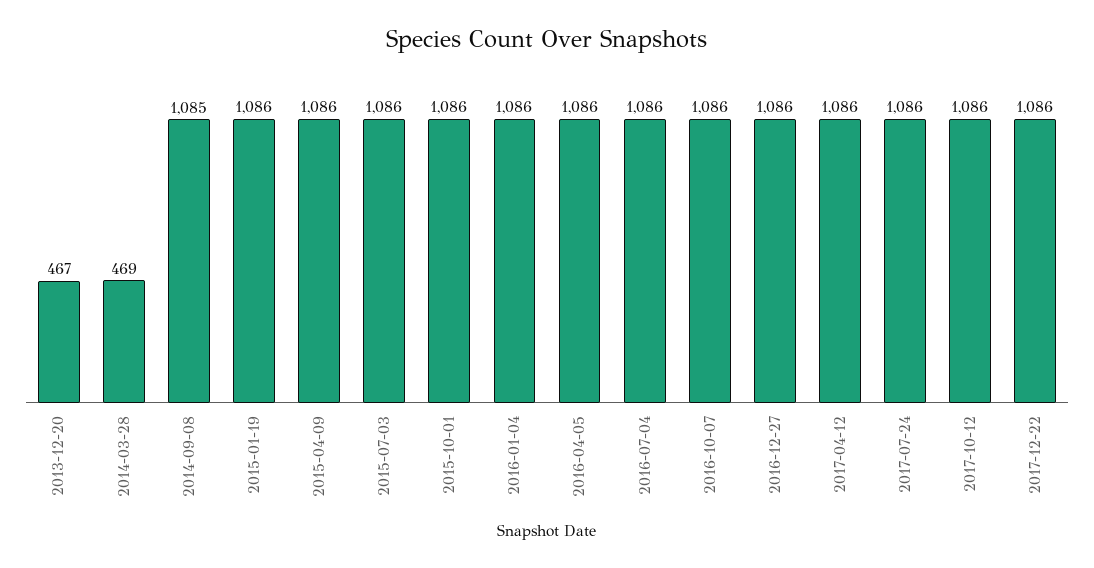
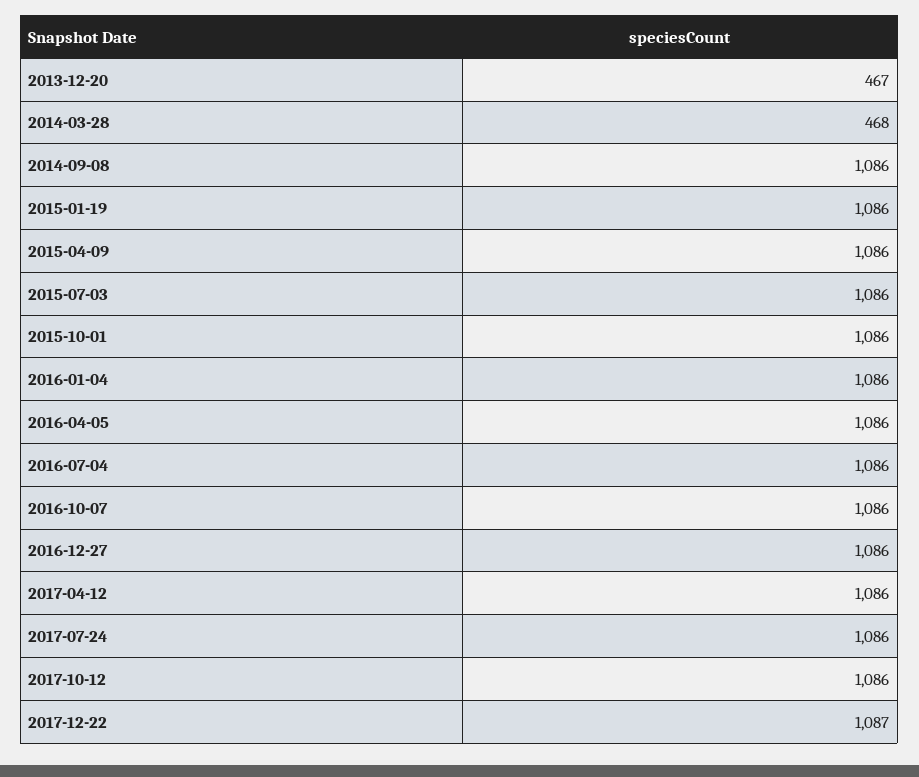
2014-03-28: 469 -> 468
2014-09-08: 1085 -> 1086
2017-12-22: 1086 -> 1087

